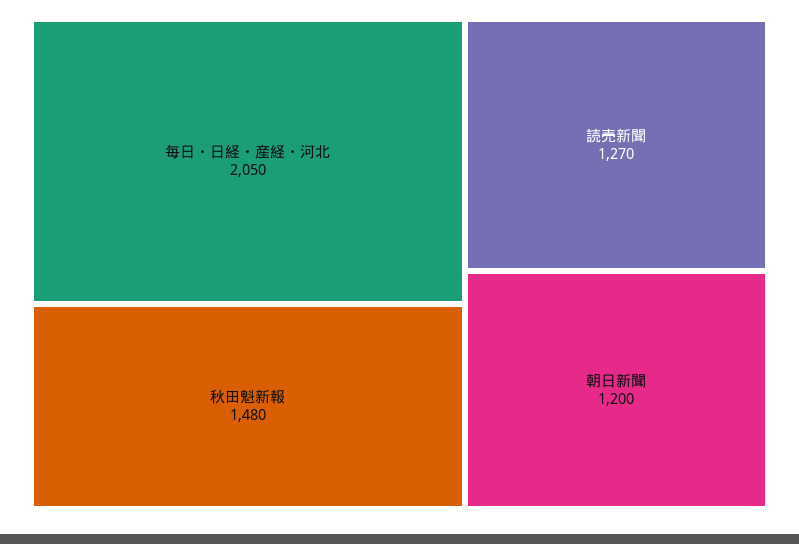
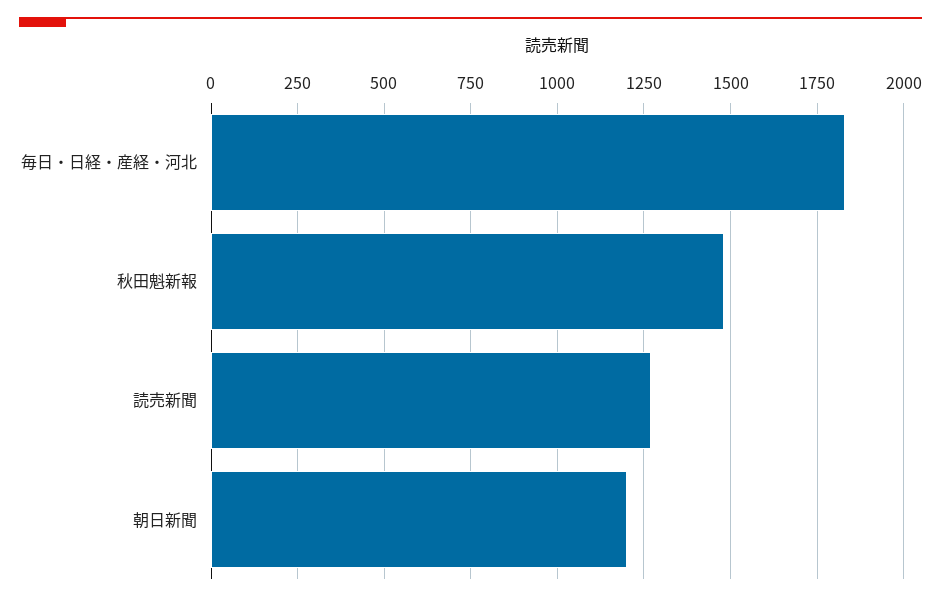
毎日・日経・産経・河北: 2050 -> 1825

